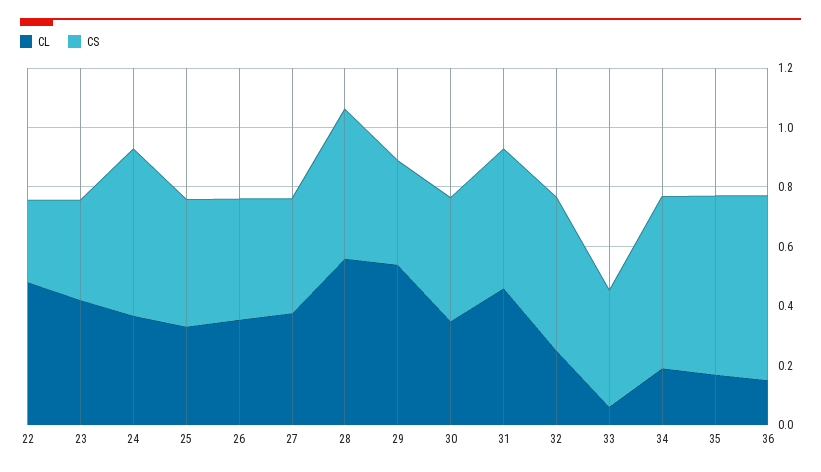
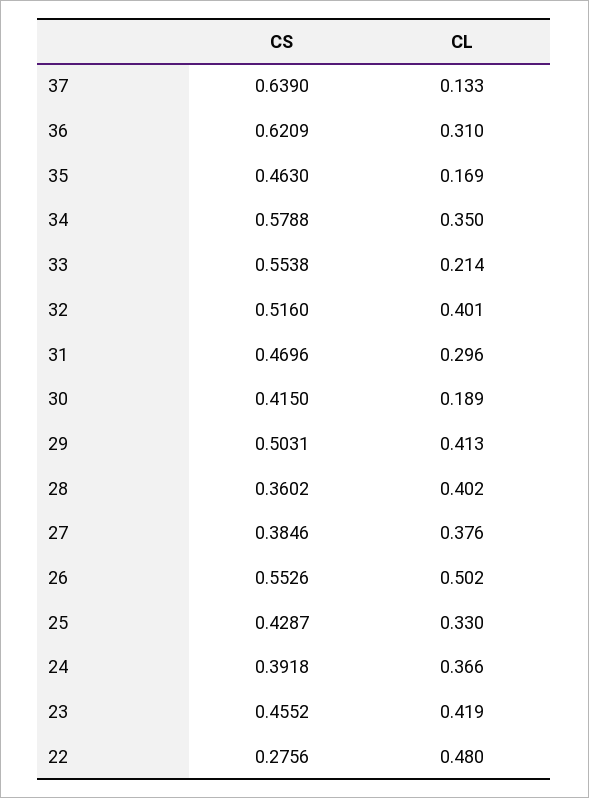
CS, 23: 0.35 -> 0.4552
CS, 24: 0.55 -> 0.3918
CL, 26: 0.35 -> 0.502
CS, 26: 0.4 -> 0.5526
CL, 28: 0.55 -> 0.402
CS, 28: 0.5 -> 0.3602
CL, 29: 0.55 -> 0.413
CS, 29: 0.35 -> 0.5031
CL, 30: 0.35 -> 0.189
CL, 31: 0.45 -> 0.296
CL, 32: 0.25 -> 0.401
CL, 33: 0.05 -> 0.214
CS, 33: 0.4 -> 0.5538
CL, 34: 0.2 -> 0.35
CS, 35: 0.6 -> 0.463
CL, 36: 0.15 -> 0.31
CS, 37: none -> 0.639
CL, 37: none -> 0.133

